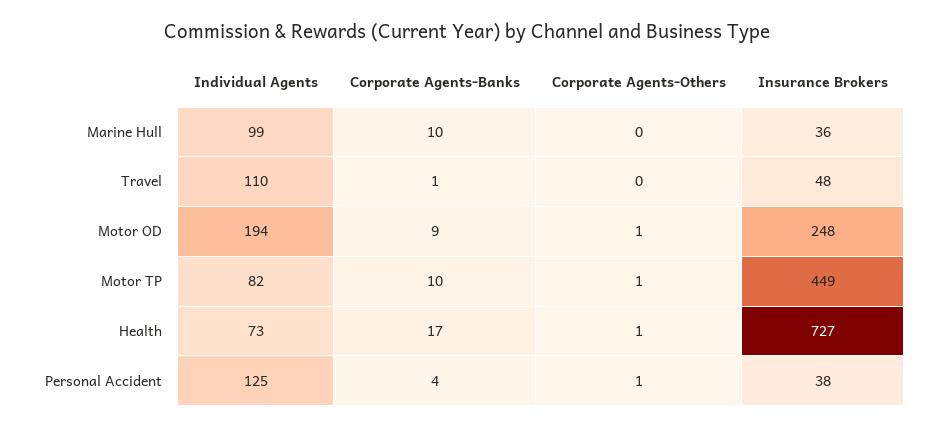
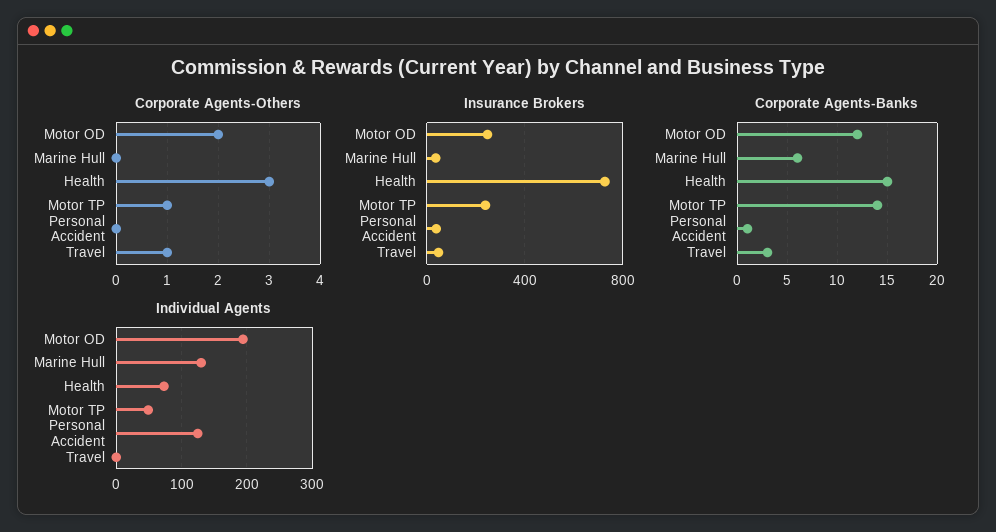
Individual Agents, Marine Hull: 99 -> 130
Corporate Agents-Banks, Marine Hull: 10 -> 6
Individual Agents, Travel: 110 -> 0
Corporate Agents-Banks, Travel: 1 -> 3
Corporate Agents-Others, Travel: 0 -> 1
Corporate Agents-Banks, Motor OD: 9 -> 12
Corporate Agents-Others, Motor OD: 1 -> 2
Individual Agents, Motor TP: 82 -> 50
Corporate Agents-Banks, Motor TP: 10 -> 14
Insurance Brokers, Motor TP: 449 -> 250
Corporate Agents-Banks, Health: 17 -> 15
Corporate Agents-Others, Health: 1 -> 3
Corporate Agents-Banks, Personal Accident: 4 -> 1
Corporate Agents-Others, Personal Accident: 1 -> 0

